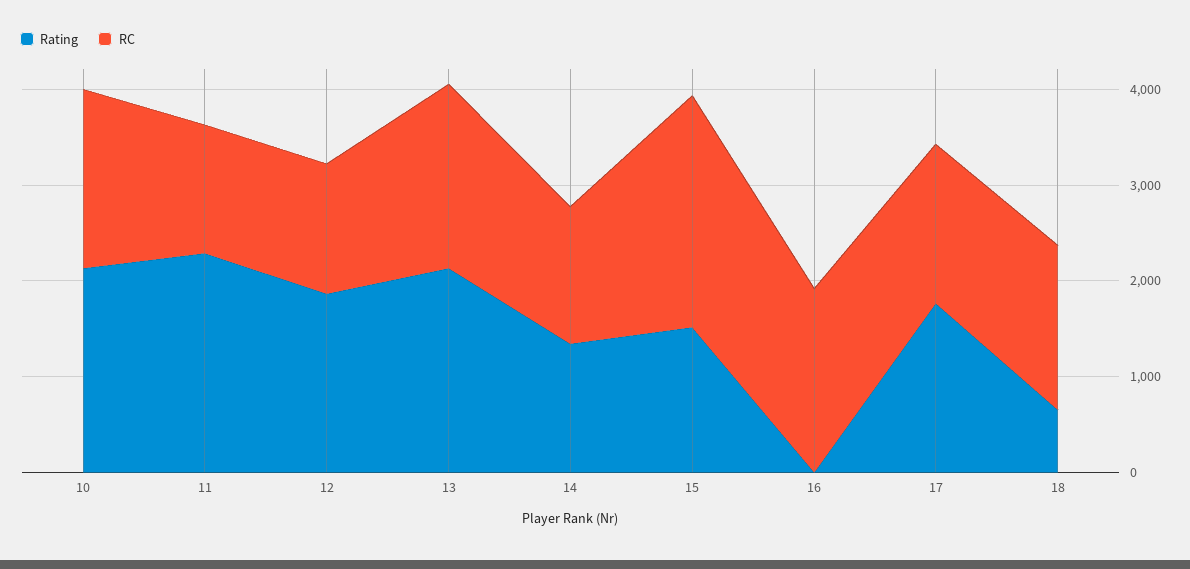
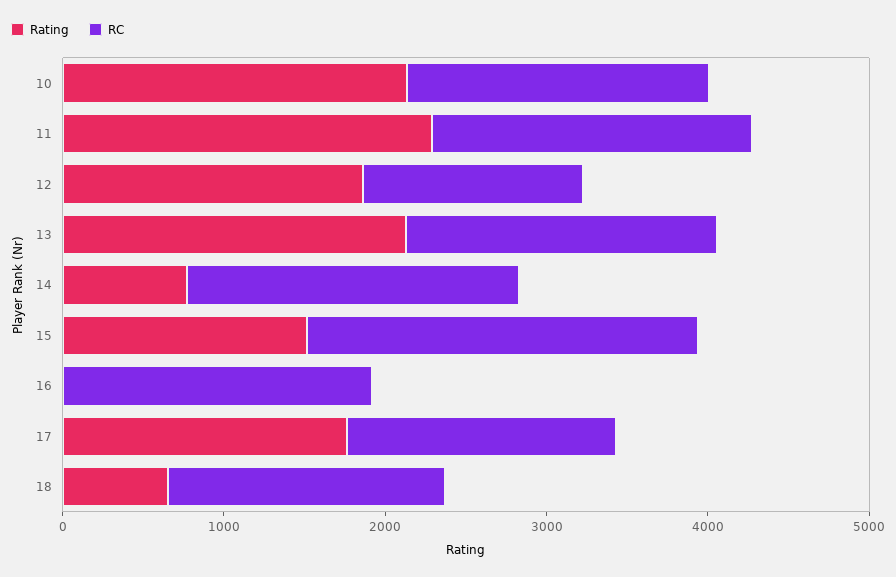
RC, 11: 1400 -> 2000
Rating, 14: 1400 -> 800
RC, 14: 1400 -> 2000

